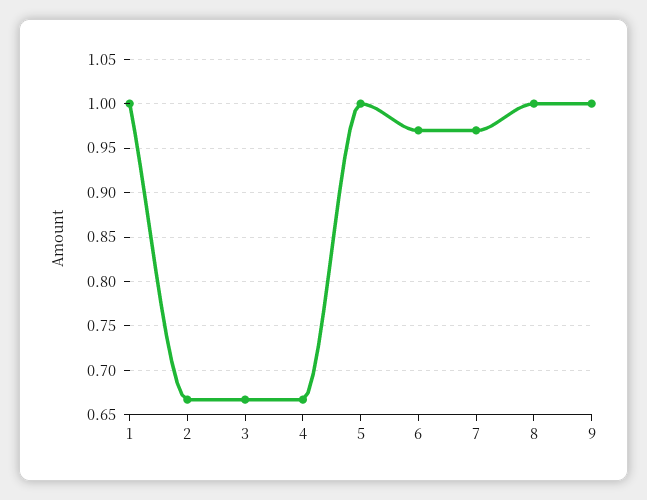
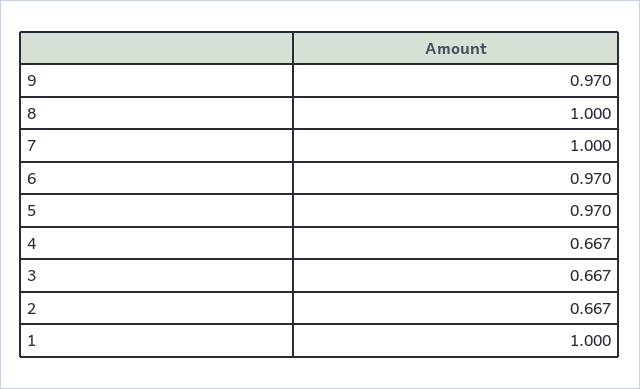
5: 1 -> 0.97
7: 0.97 -> 1
9: 1 -> 0.97

